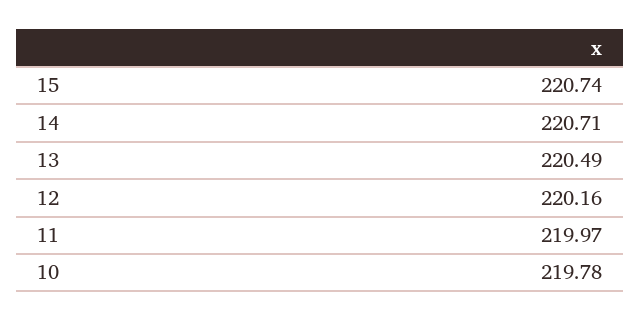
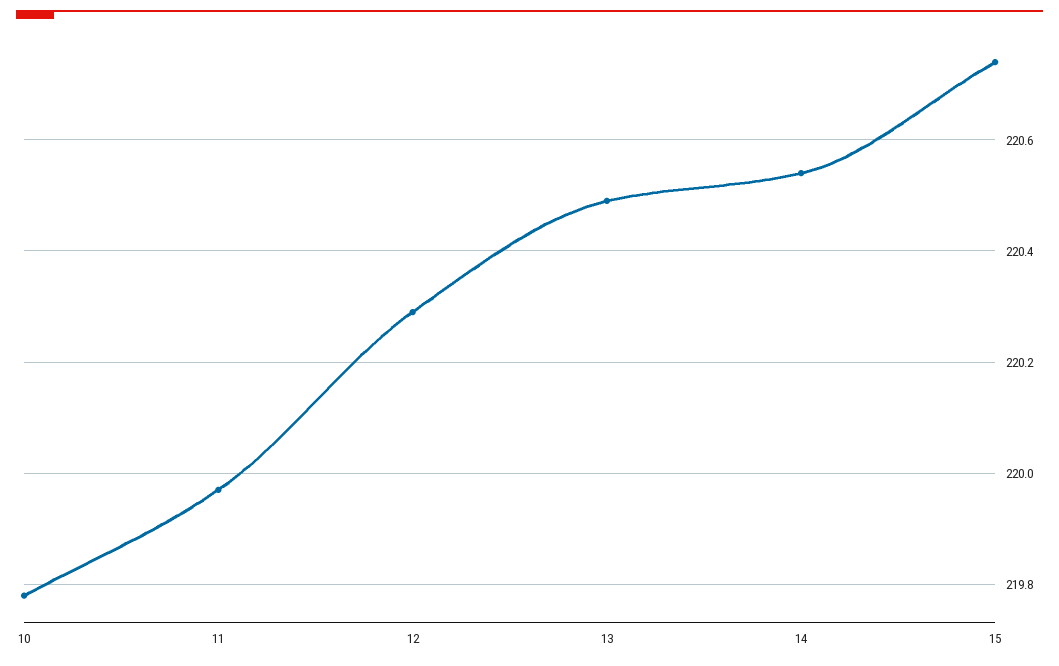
14: 220.71 -> 220.55
12: 220.16 -> 220.3

